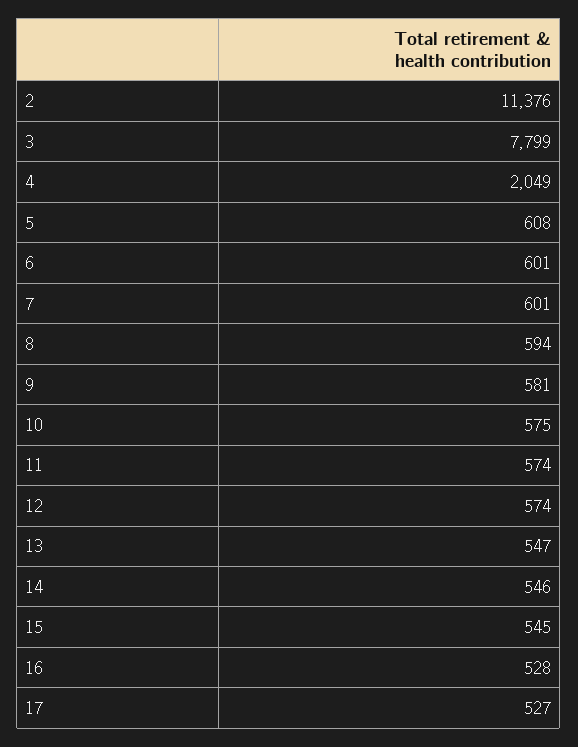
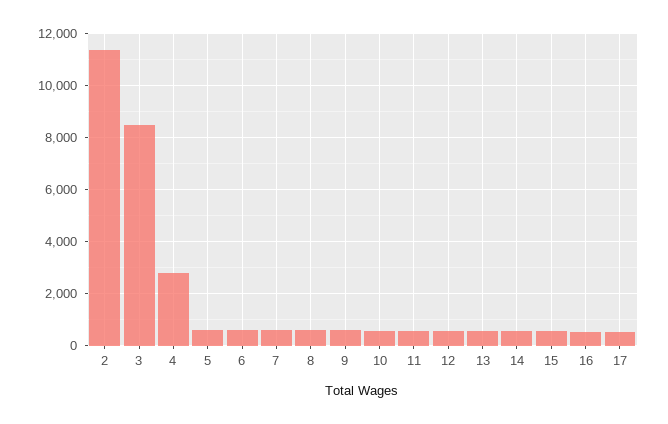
3: 7799 -> 8500
4: 2049 -> 2750

